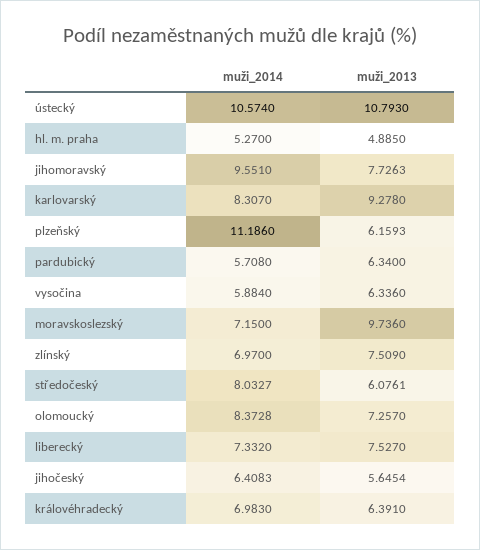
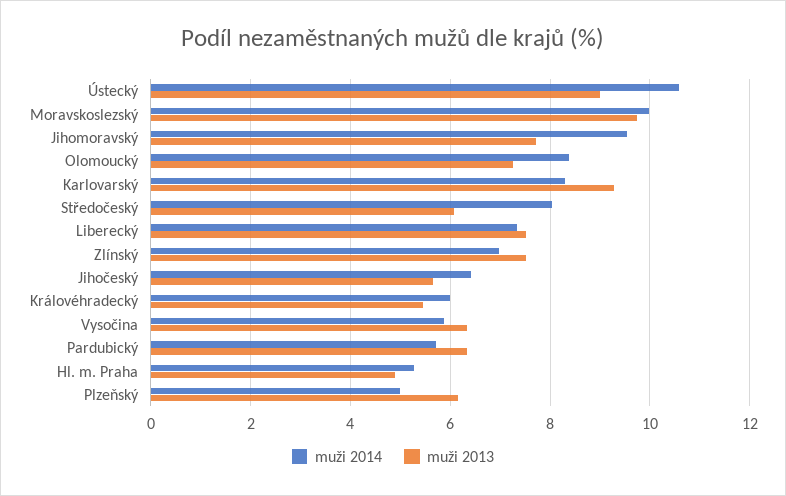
muži_2013, ústecký: 10.793 -> 9
muži_2014, plzeňský: 11.186 -> 5
muži_2014, moravskoslezský: 7.15 -> 10
muži_2014, královéhradecký: 6.983 -> 6
muži_2013, královéhradecký: 6.391 -> 5.4

